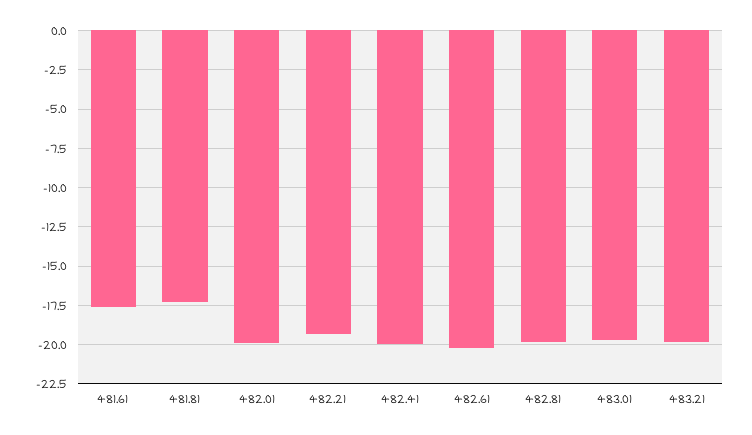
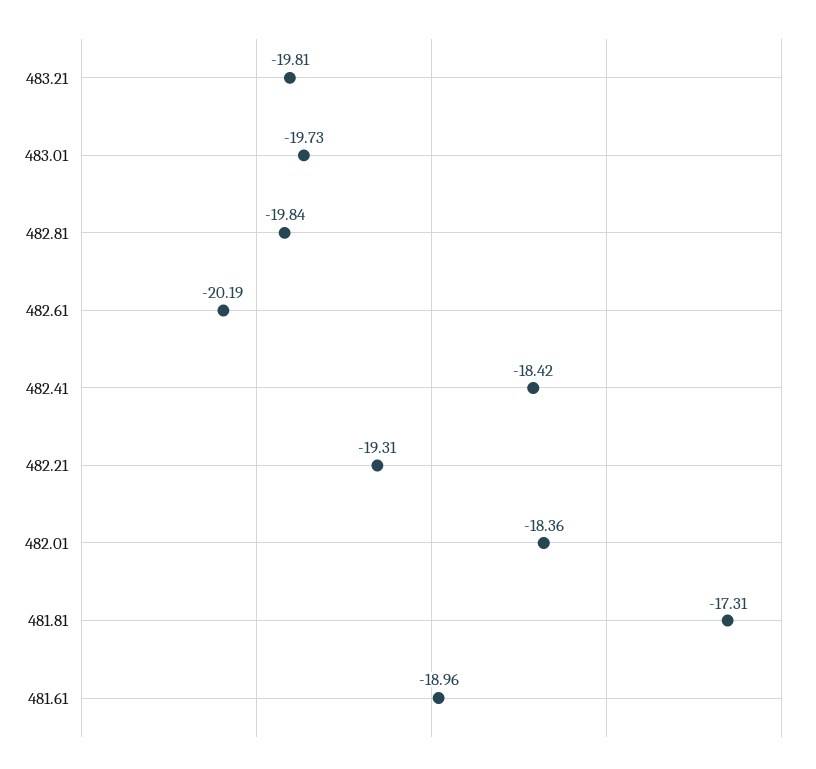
481.61: -17.5 -> -18.96
482.01: -20 -> -18.36
482.41: -20 -> -18.42

